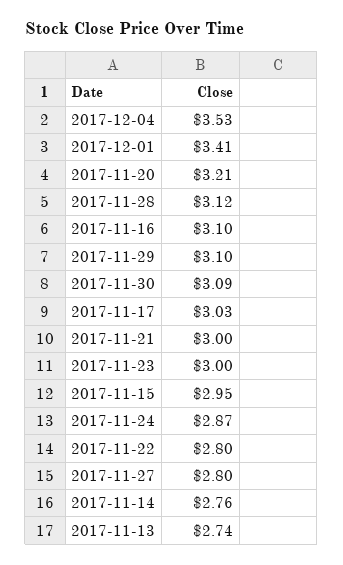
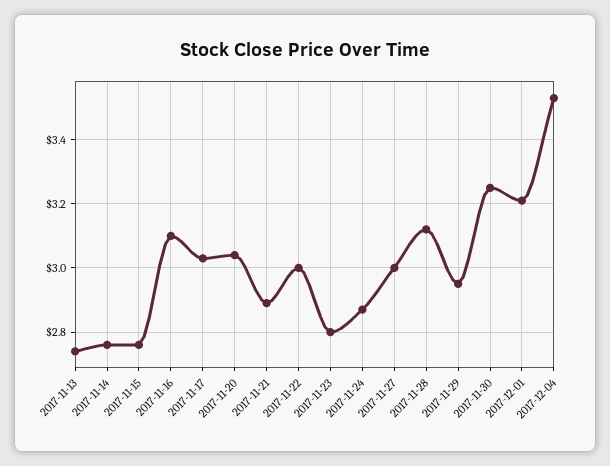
2017-12-01: 3.41 -> 3.2
2017-11-20: 3.21 -> 3.05
2017-11-29: 3.1 -> 2.95
2017-11-30: 3.09 -> 3.25
2017-11-21: 3 -> 2.9
2017-11-23: 3 -> 2.8
2017-11-15: 2.95 -> 2.75
2017-11-22: 2.8 -> 3
2017-11-27: 2.8 -> 3

